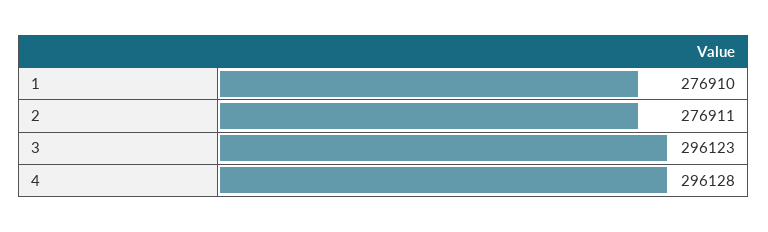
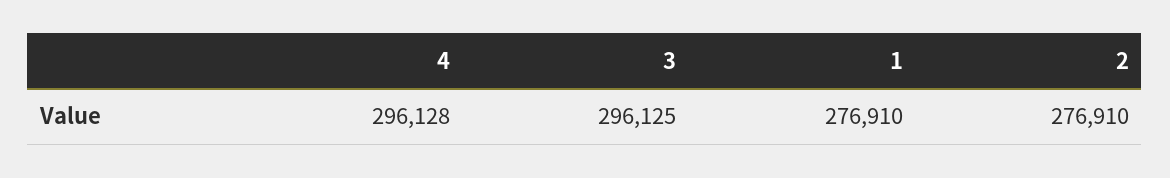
2: 276911 -> 276910
3: 296123 -> 296125

